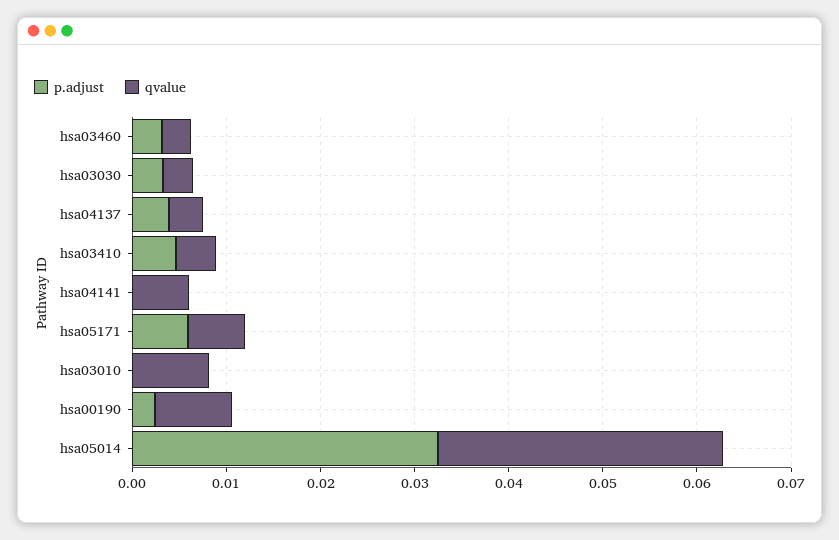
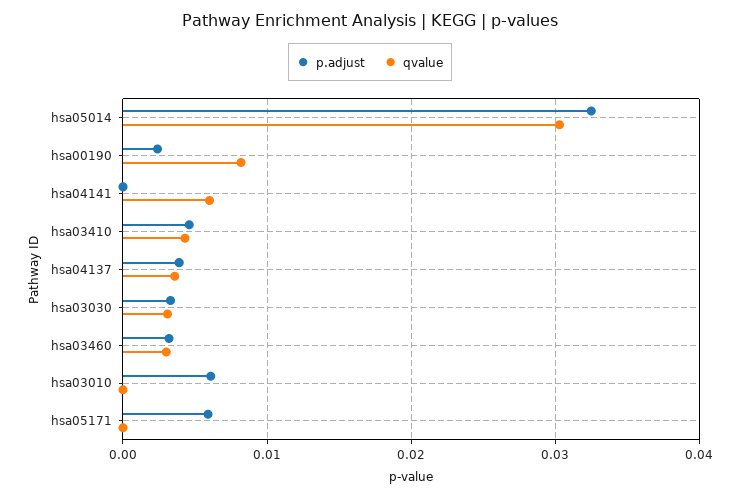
qvalue, hsa05171: 0.006 -> 0
p.adjust, hsa03010: 0 -> 0.006
qvalue, hsa03010: 0.008 -> 0

